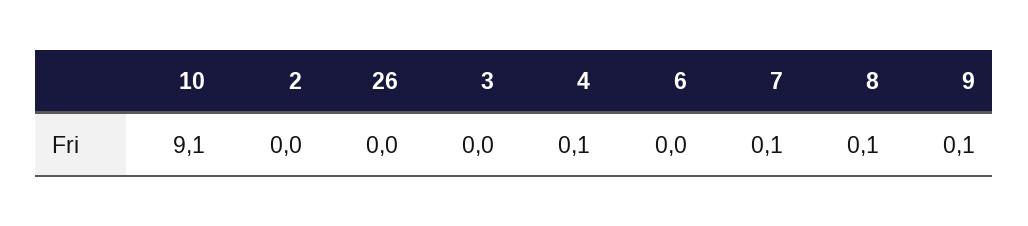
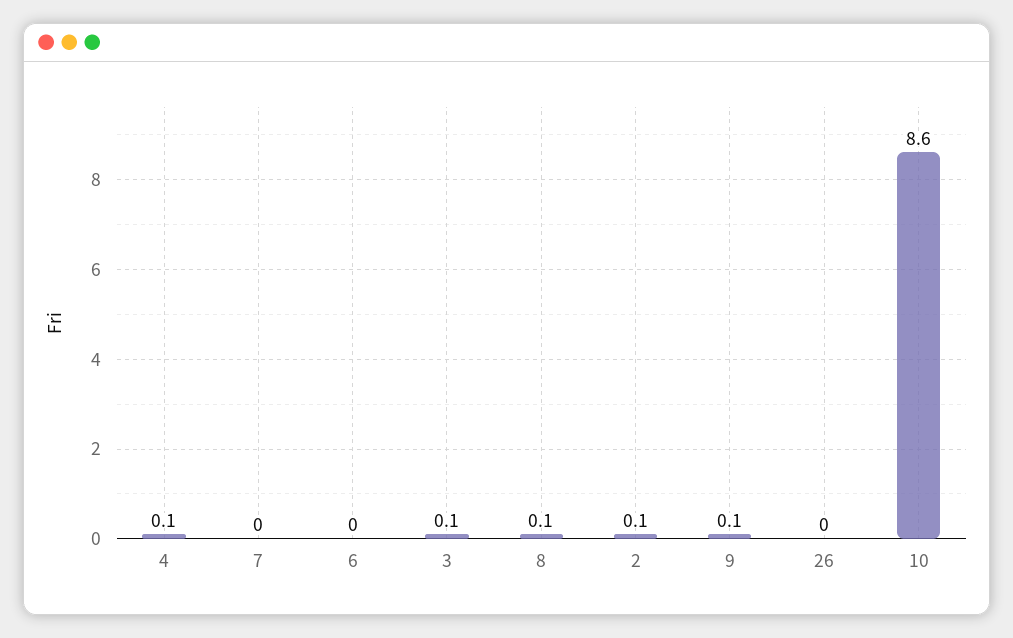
10: 9.1 -> 8.6
2: 0 -> 0.1
3: 0 -> 0.1
7: 0.1 -> 0

